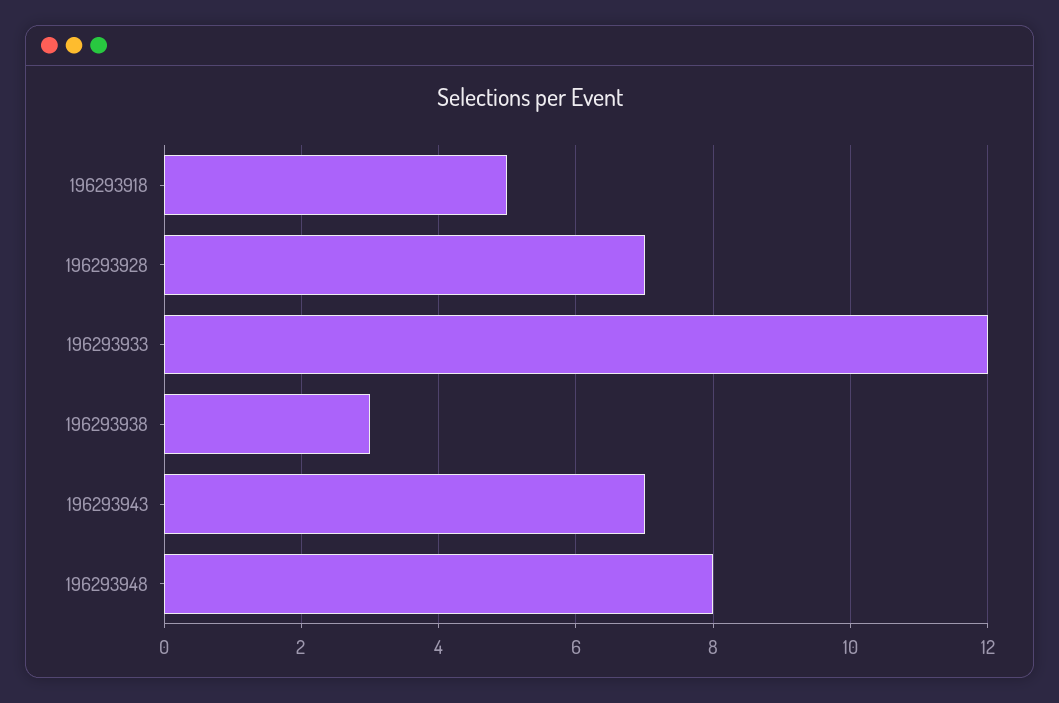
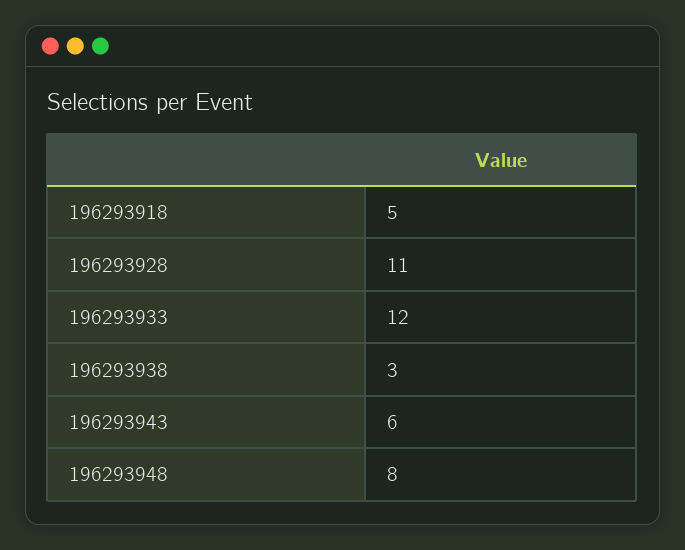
196293928: 7 -> 11
196293943: 7 -> 6

